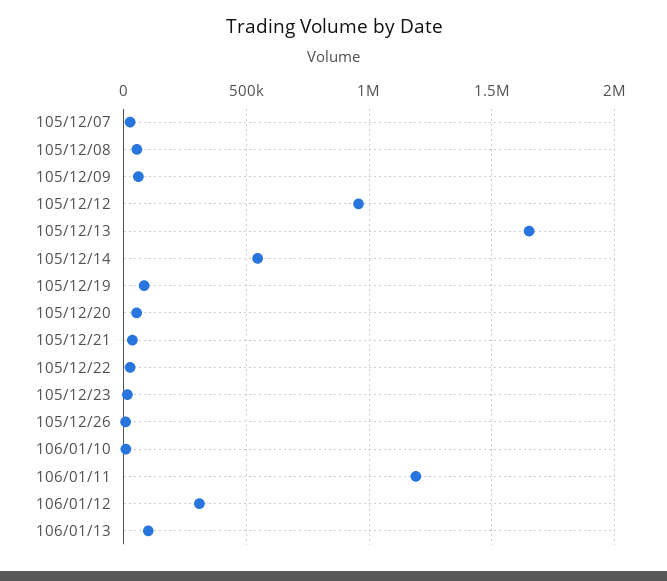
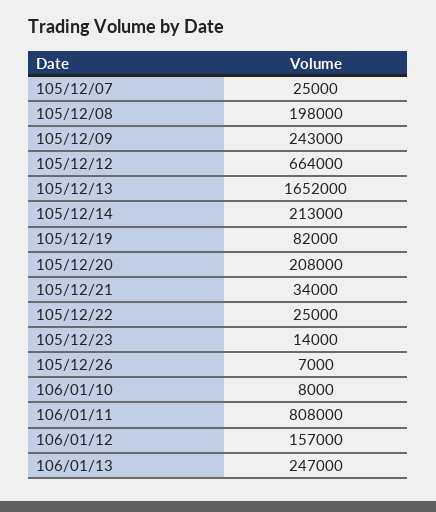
105/12/08: 50000 -> 198000
105/12/09: 50000 -> 243000
105/12/12: 950000 -> 664000
105/12/14: 550000 -> 213000
105/12/20: 50000 -> 208000
106/01/11: 1200000 -> 808000
106/01/12: 300000 -> 157000
106/01/13: 100000 -> 247000

